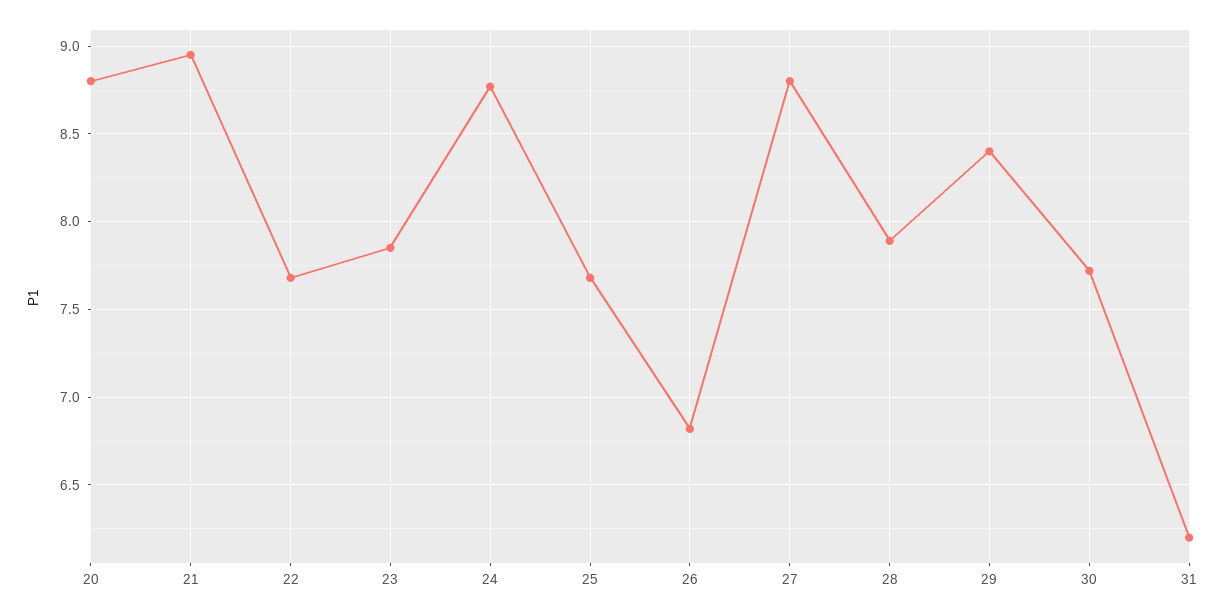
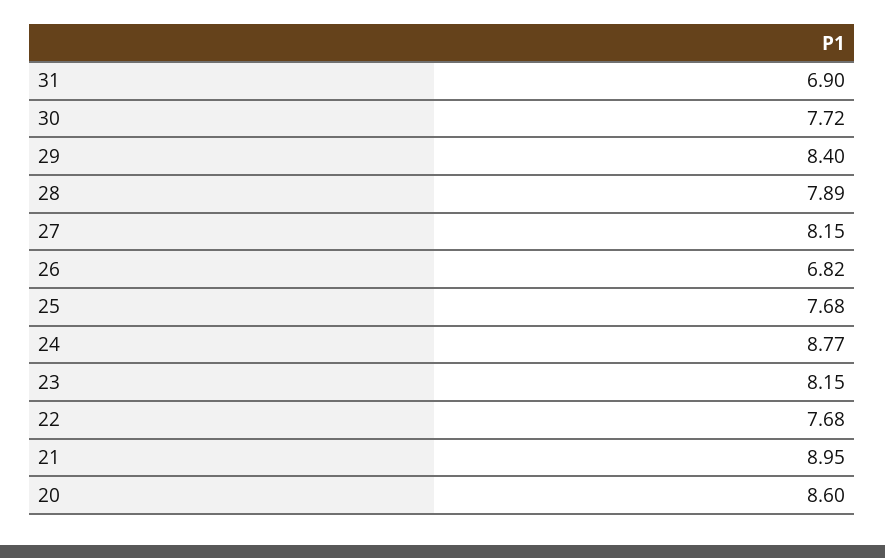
20: 8.8 -> 8.6
23: 7.85 -> 8.15
27: 8.8 -> 8.15
31: 6.2 -> 6.9

